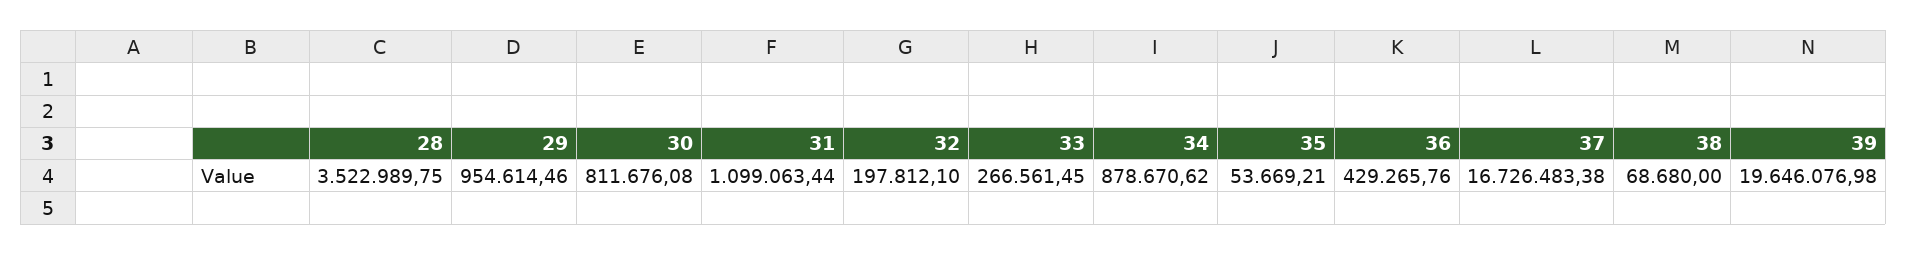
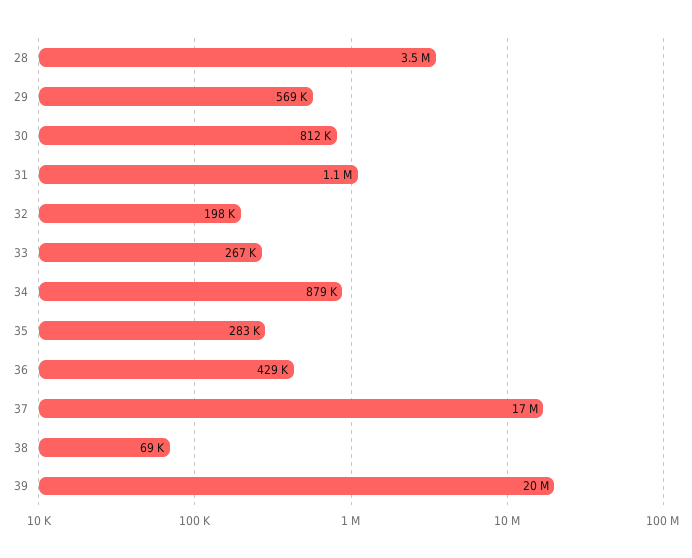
29: 954614.46 -> 569000
35: 53669.21 -> 283000

